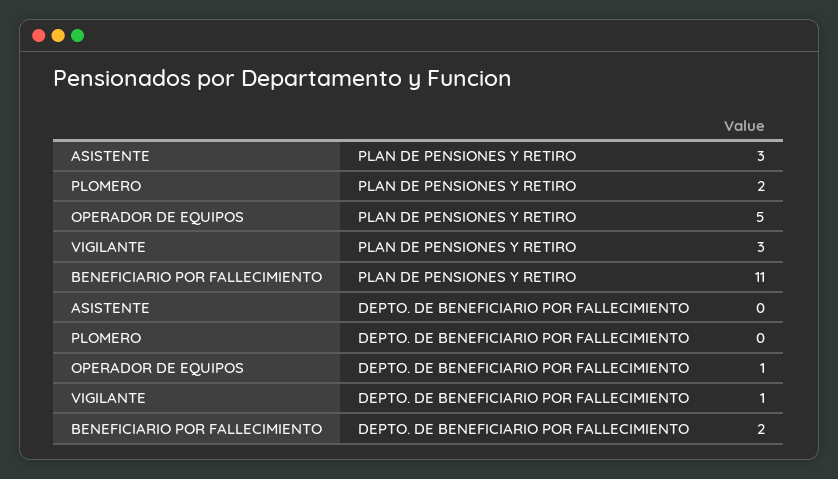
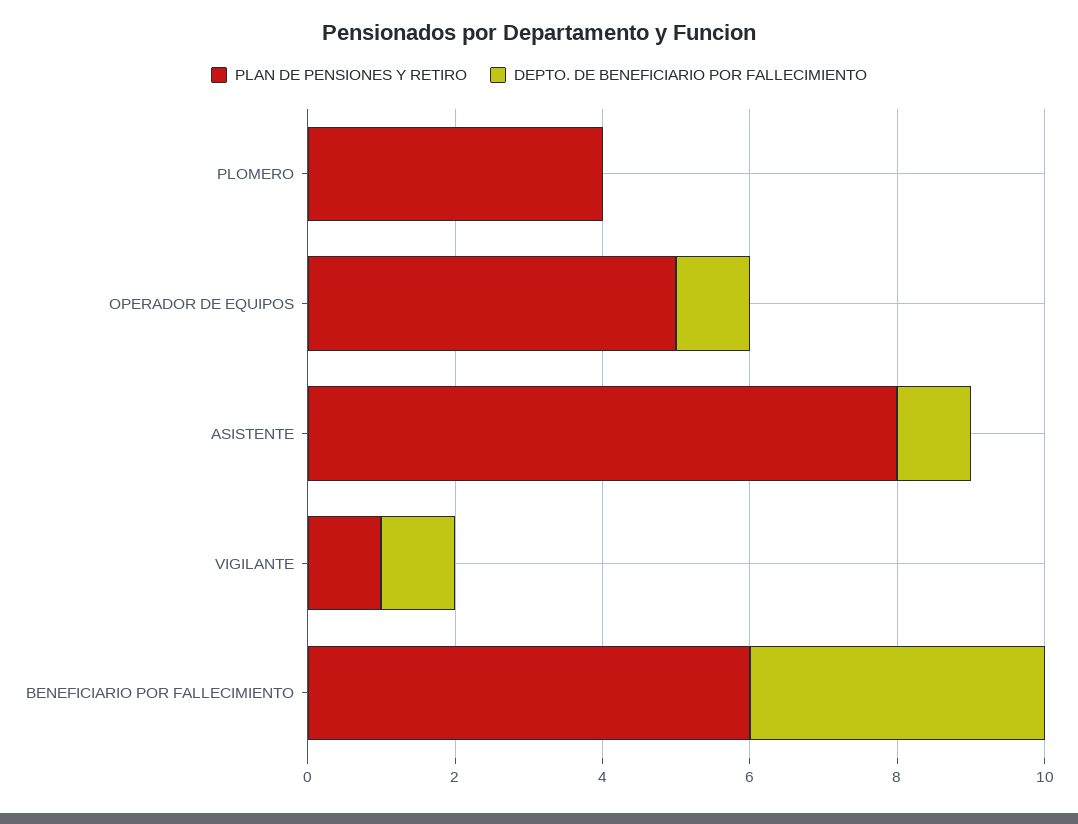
PLAN DE PENSIONES Y RETIRO, ASISTENTE: 3 -> 8
PLAN DE PENSIONES Y RETIRO, PLOMERO: 2 -> 4
PLAN DE PENSIONES Y RETIRO, VIGILANTE: 3 -> 1
PLAN DE PENSIONES Y RETIRO, BENEFICIARIO POR FALLECIMIENTO: 11 -> 6
DEPTO. DE BENEFICIARIO POR FALLECIMIENTO, ASISTENTE: 0 -> 1
DEPTO. DE BENEFICIARIO POR FALLECIMIENTO, BENEFICIARIO POR FALLECIMIENTO: 2 -> 4

